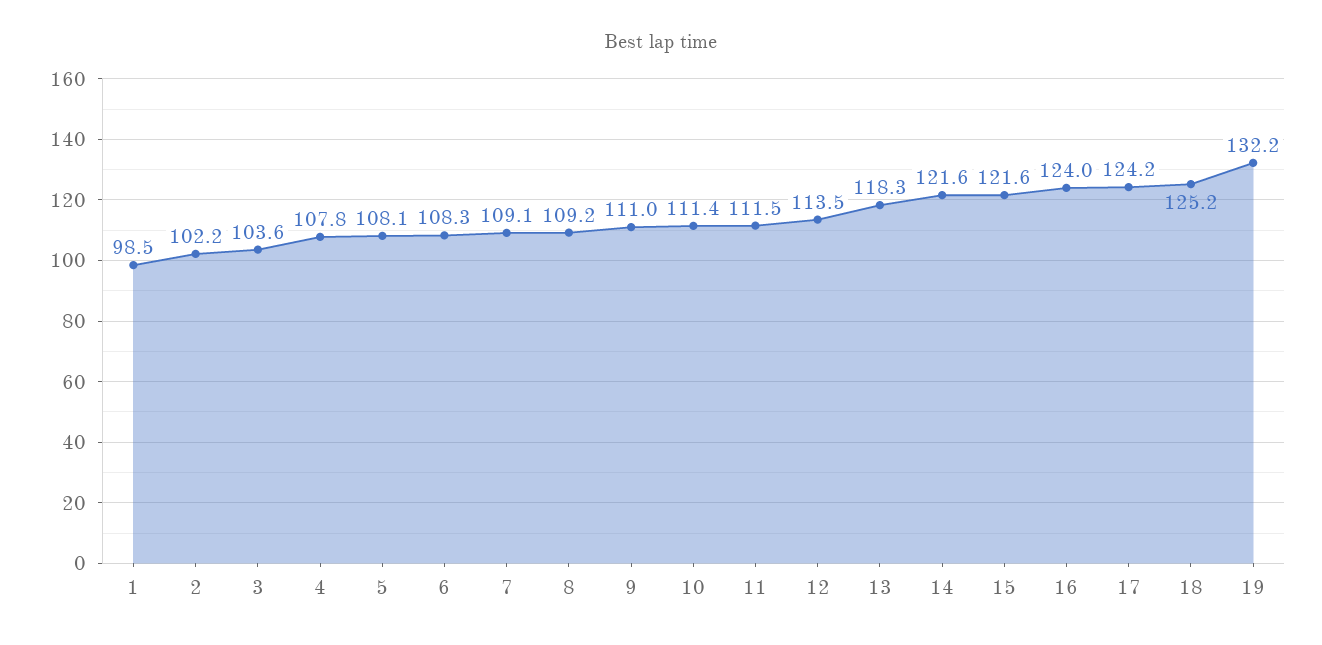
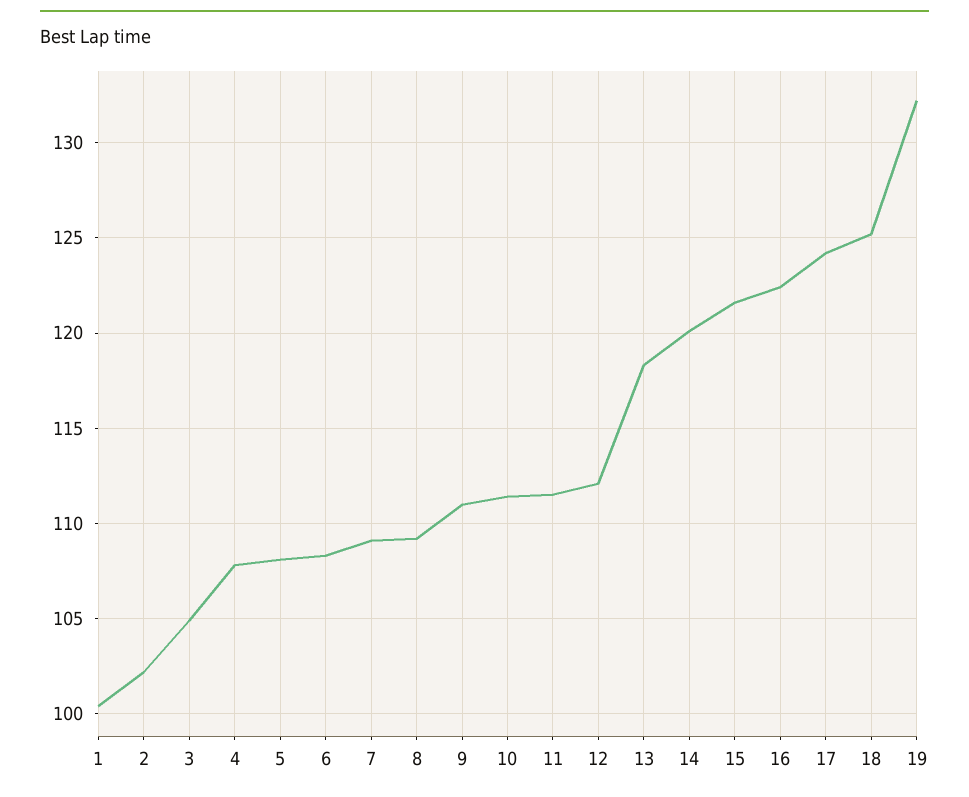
1: 98.5 -> 100.5
3: 103.6 -> 105
12: 113.5 -> 112
14: 121.6 -> 120
16: 124 -> 122.5

